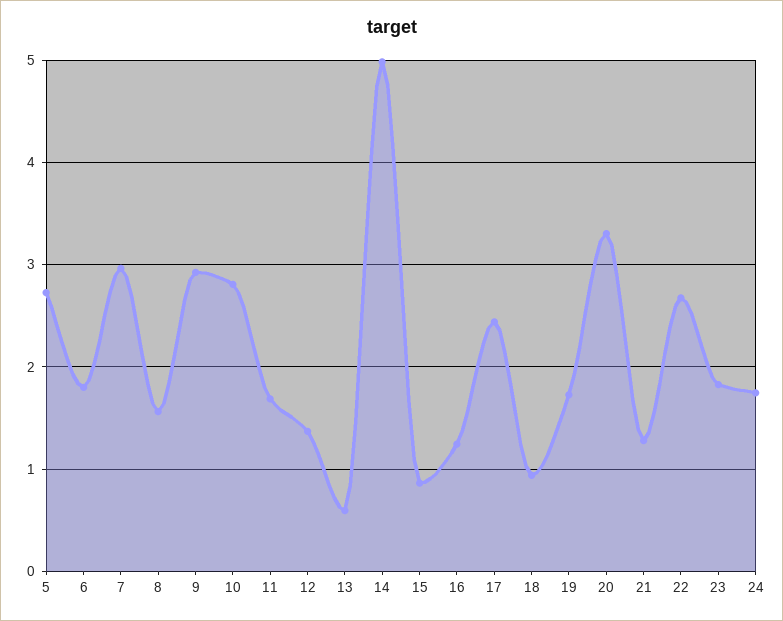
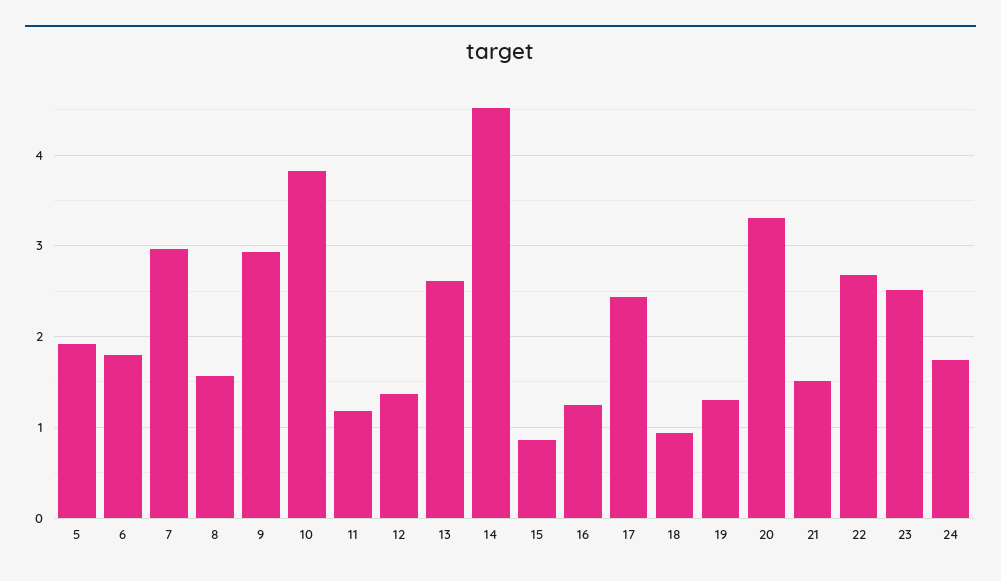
5: 2.7 -> 1.9
10: 2.8 -> 3.8
11: 1.7 -> 1.2
13: 0.6 -> 2.6
14: 5 -> 4.5
19: 1.7 -> 1.3
21: 1.3 -> 1.5
23: 1.8 -> 2.5

